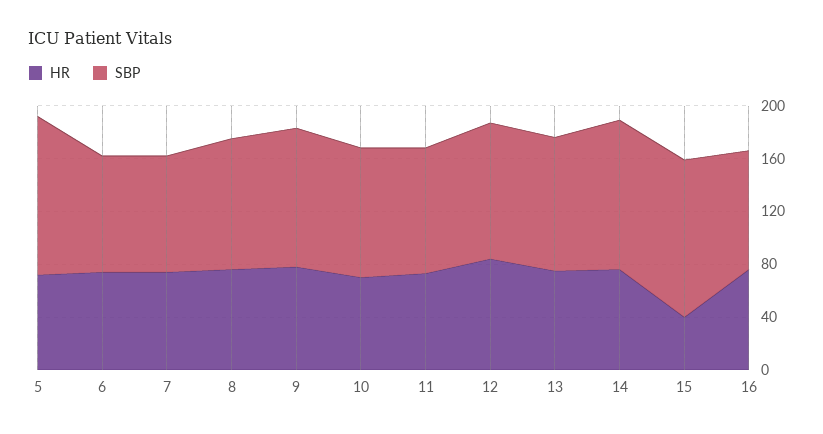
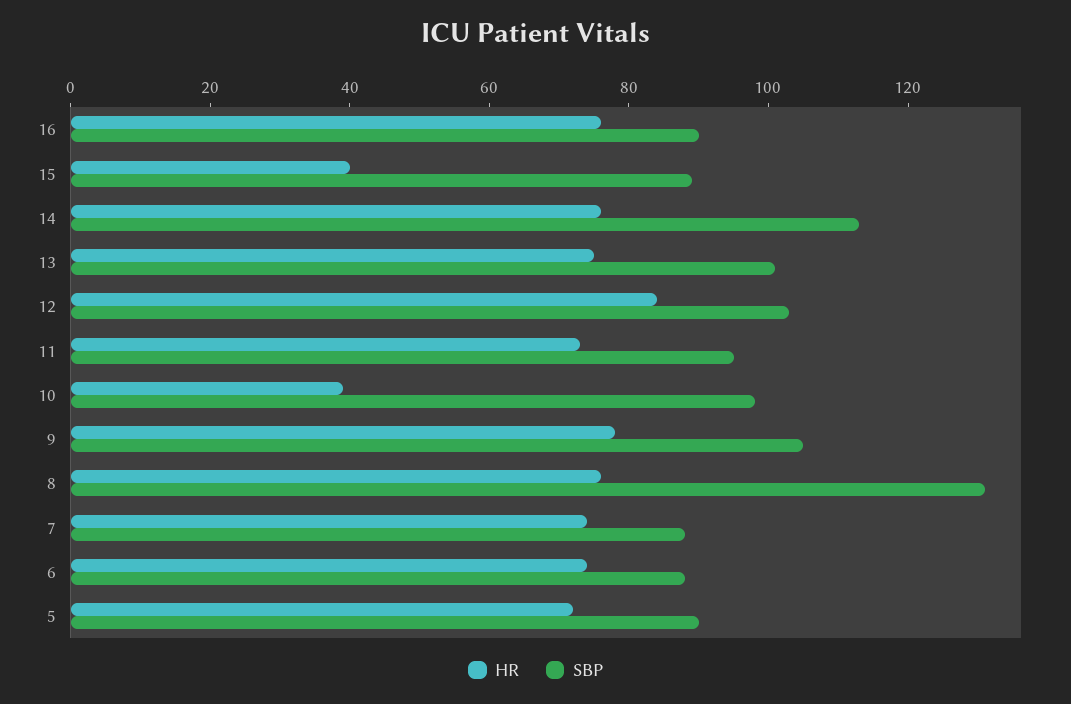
SBP, 5: 120 -> 90
SBP, 8: 100 -> 130
HR, 10: 70 -> 40
SBP, 15: 120 -> 90

